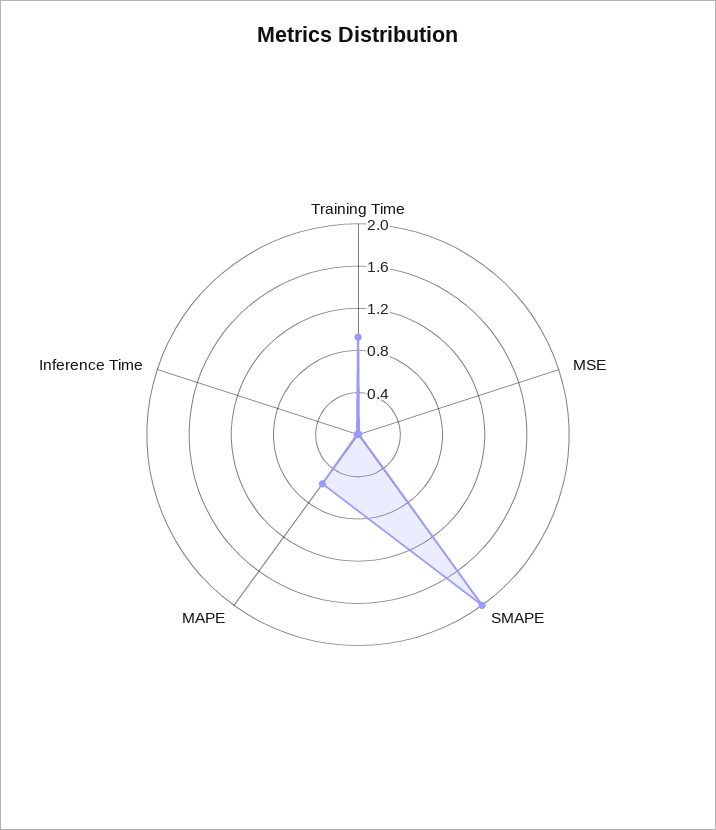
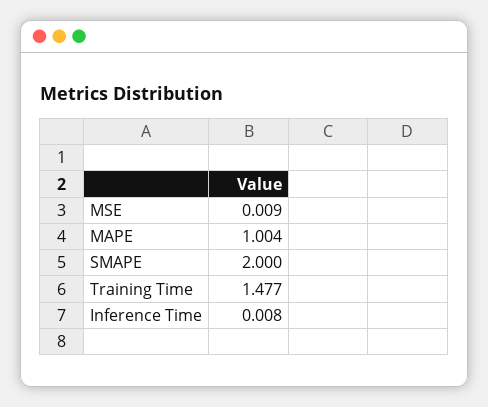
Training Time: 0.9 -> 1.477
MAPE: 0.6 -> 1.004

